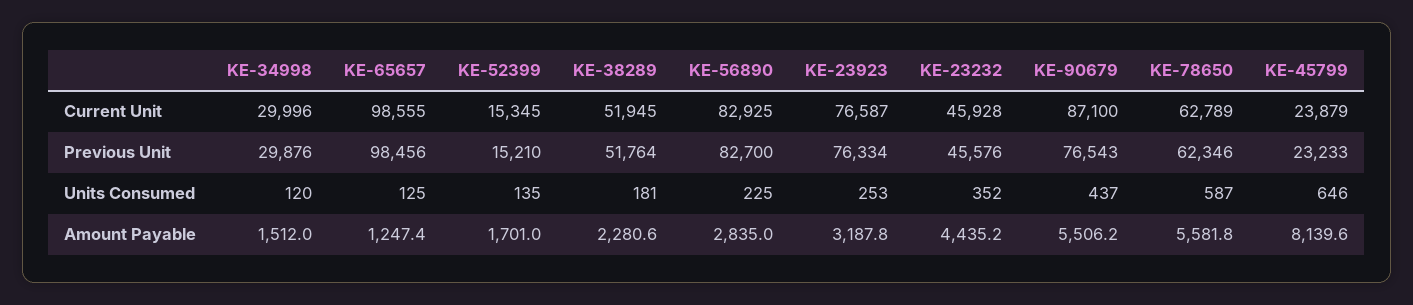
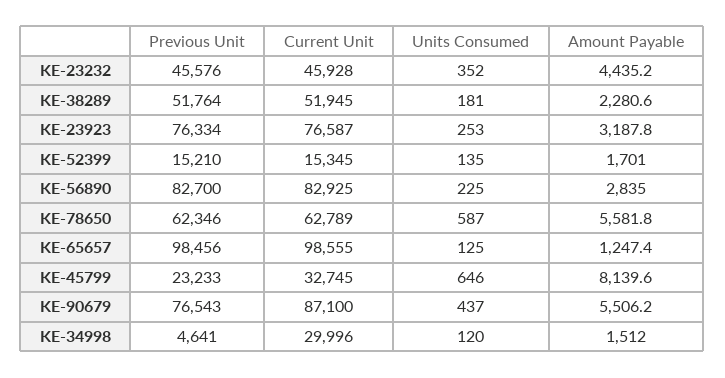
KE-45799, Current Unit: 23879 -> 32745
KE-34998, Previous Unit: 29876 -> 4641

